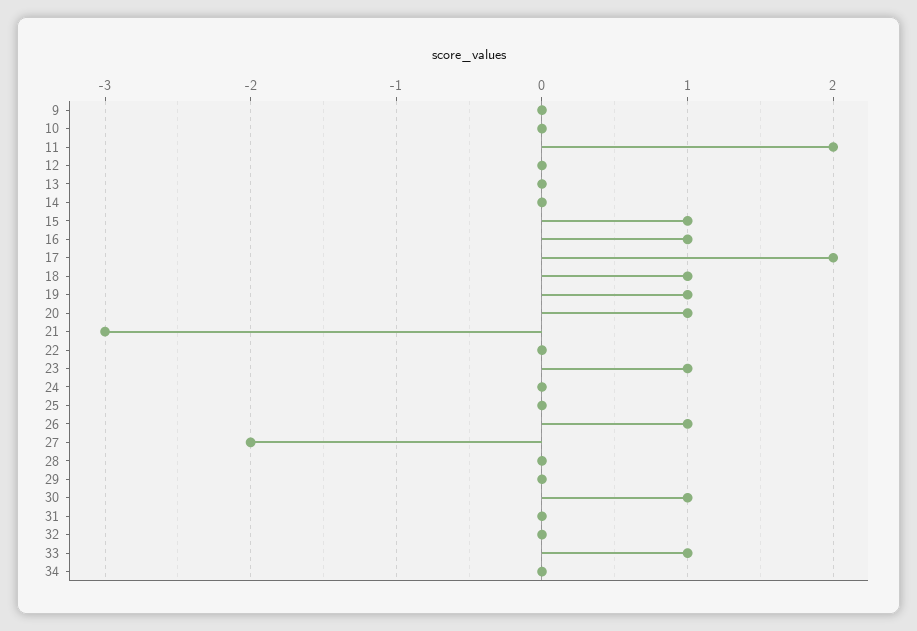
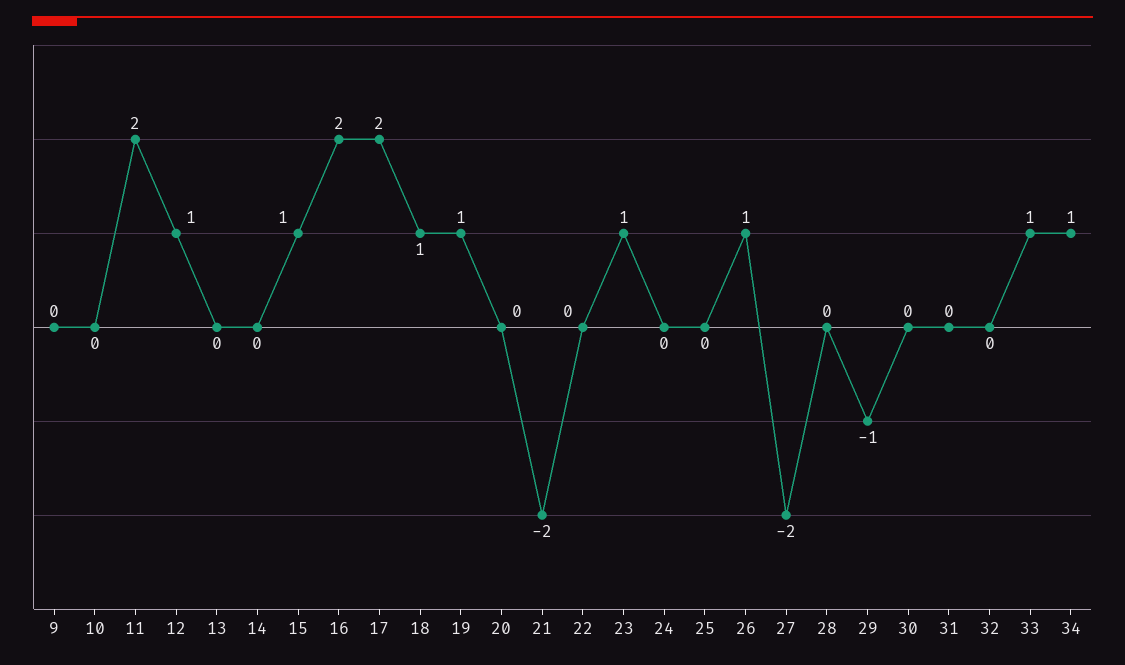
12: 0 -> 1
16: 1 -> 2
20: 1 -> 0
21: -3 -> -2
29: 0 -> -1
30: 1 -> 0
34: 0 -> 1

